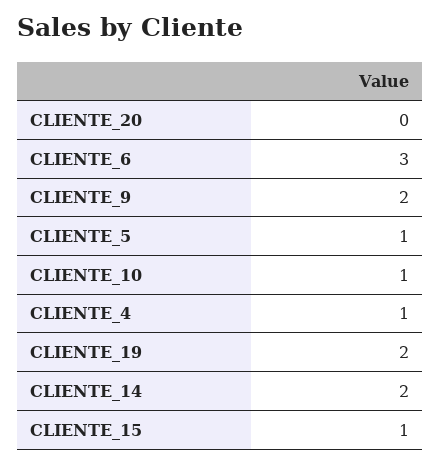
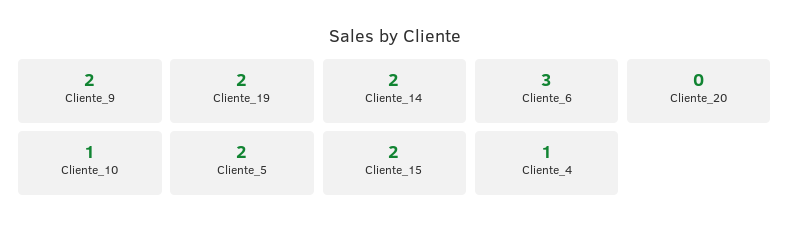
CLIENTE_5: 1 -> 2
CLIENTE_15: 1 -> 2

